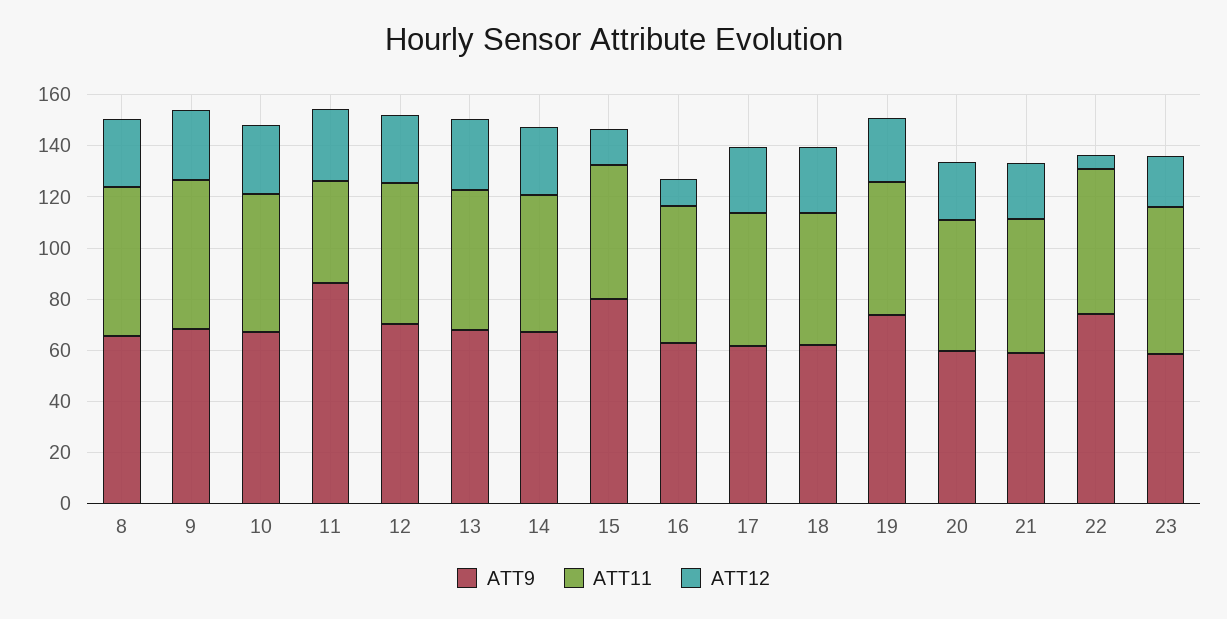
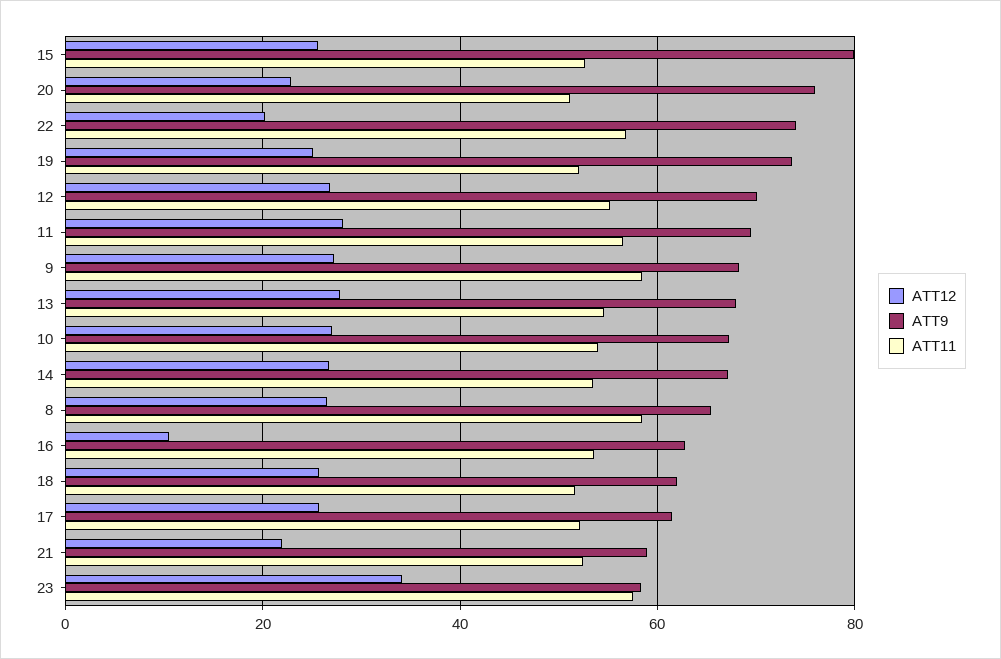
ATT9, 11: 85 -> 70
ATT11, 11: 40 -> 56
ATT12, 15: 15 -> 26
ATT9, 20: 60 -> 76
ATT12, 22: 5 -> 20
ATT12, 23: 20 -> 34

